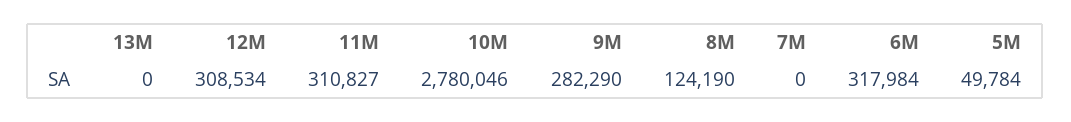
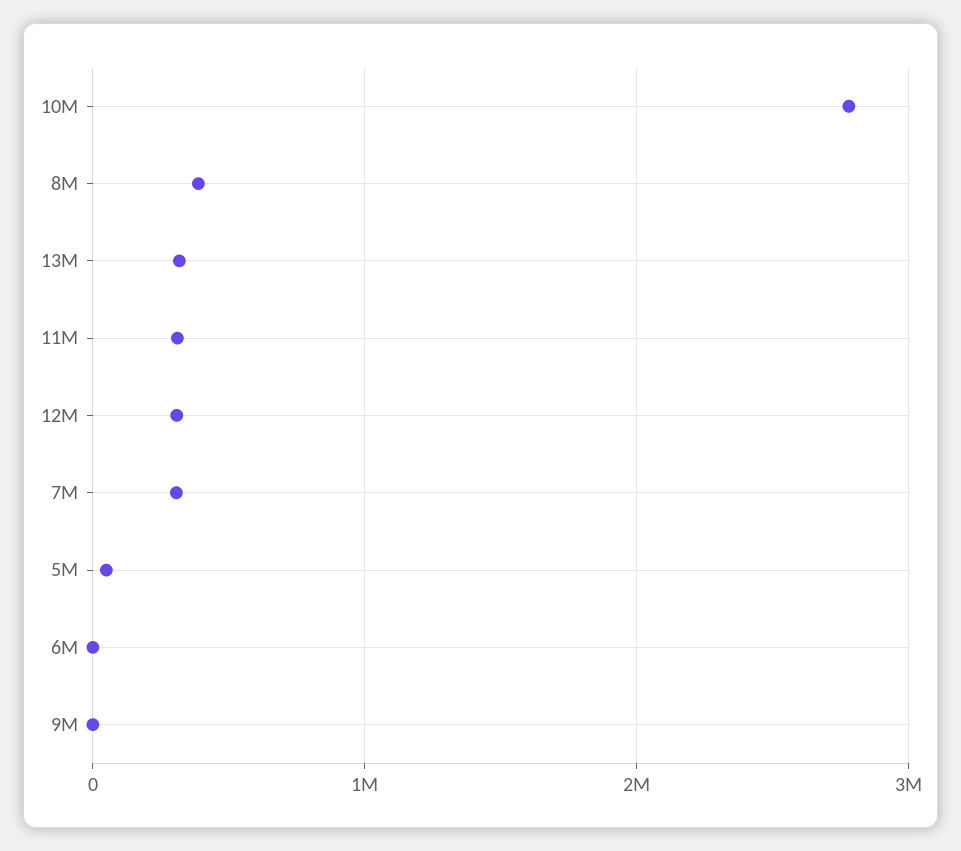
13M: 0 -> 300000
9M: 282290 -> 0
8M: 124190 -> 400000
7M: 0 -> 300000
6M: 317984 -> 0

